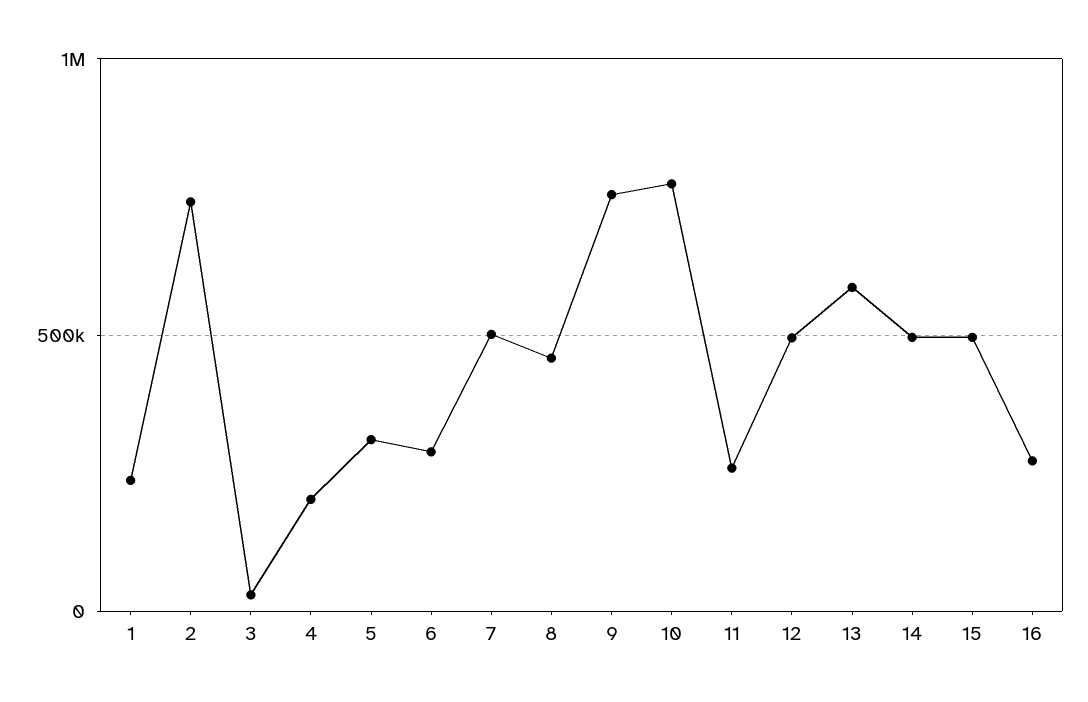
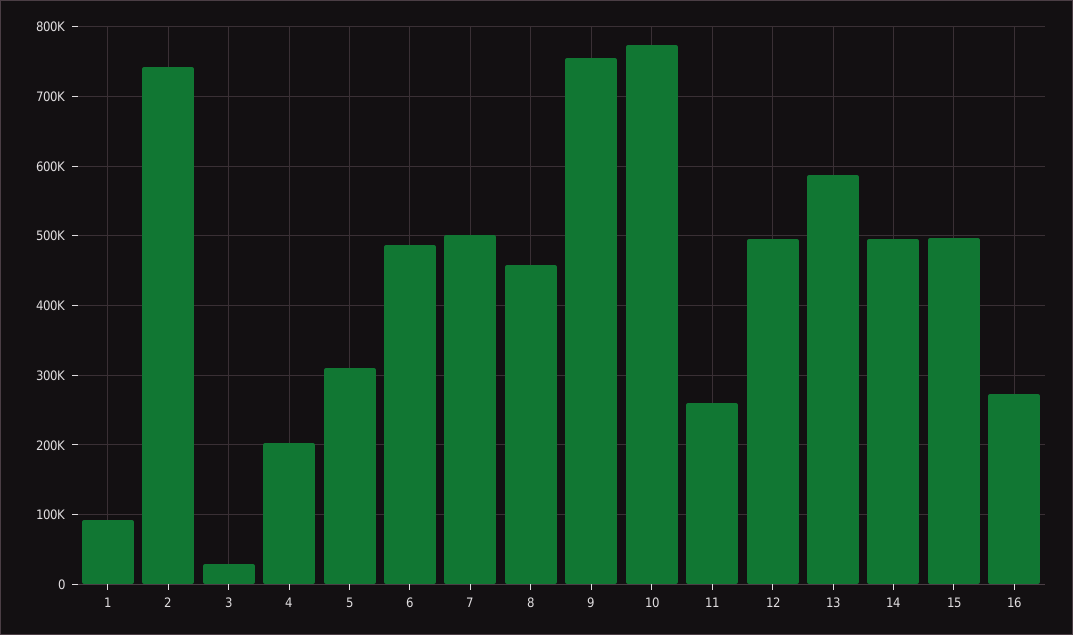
1: 250000 -> 90000
6: 300000 -> 490000

